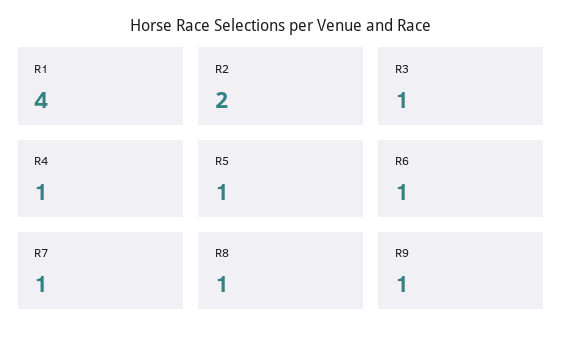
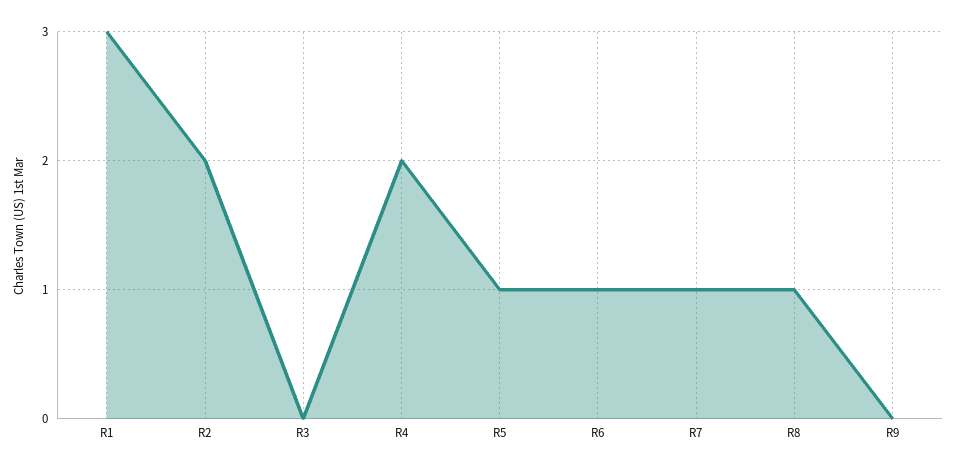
R1: 4 -> 3
R3: 1 -> 0
R4: 1 -> 2
R9: 1 -> 0

